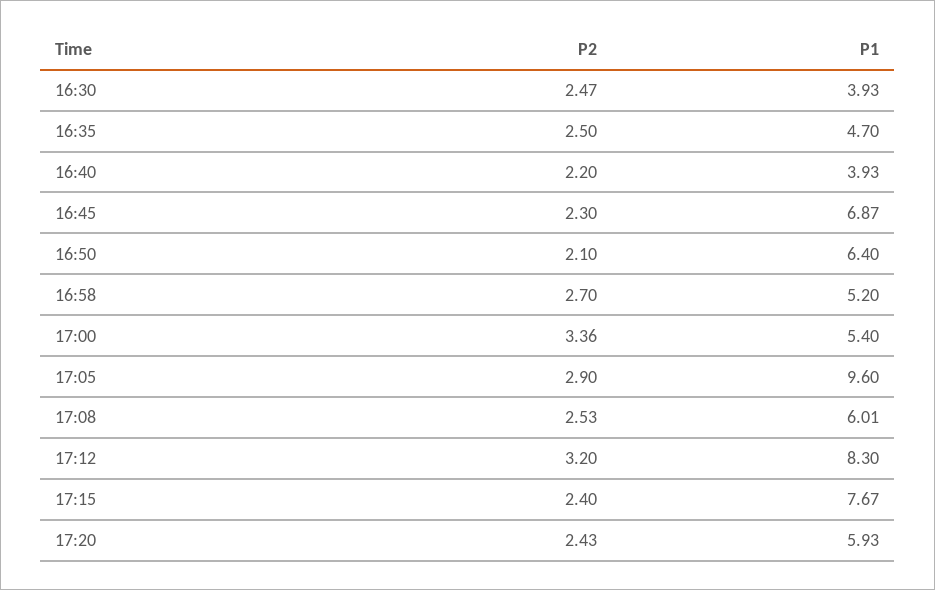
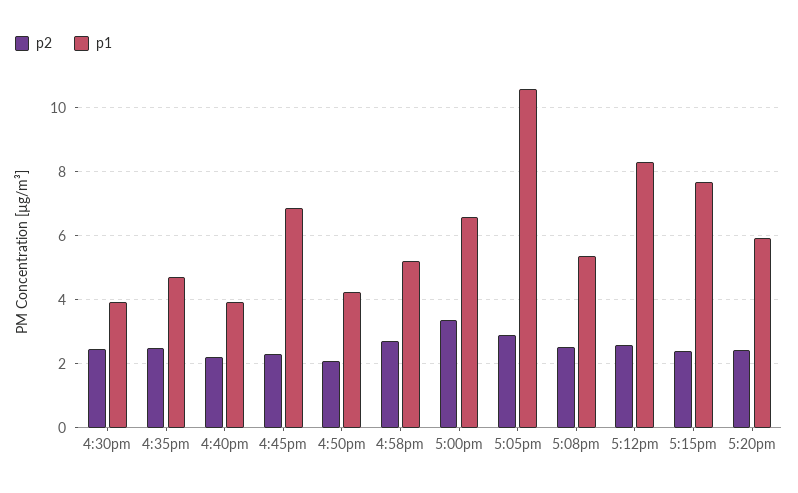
P1, 16:50: 6.4 -> 4.2
P1, 17:00: 5.4 -> 6.6
P1, 17:05: 9.6 -> 10.6
P1, 17:08: 6.01 -> 5.4
P2, 17:12: 3.2 -> 2.6

